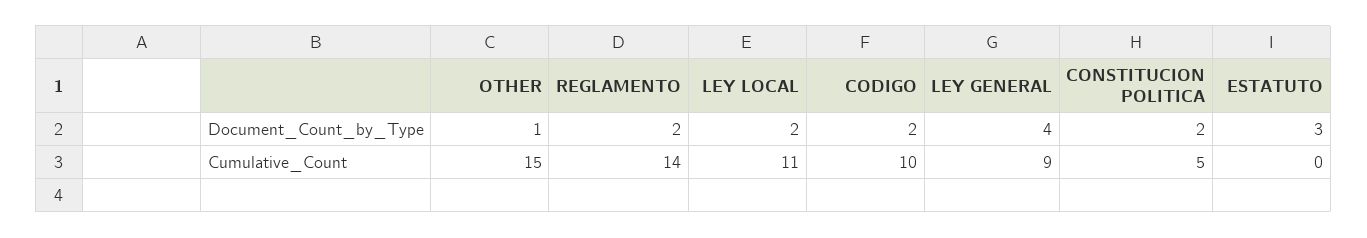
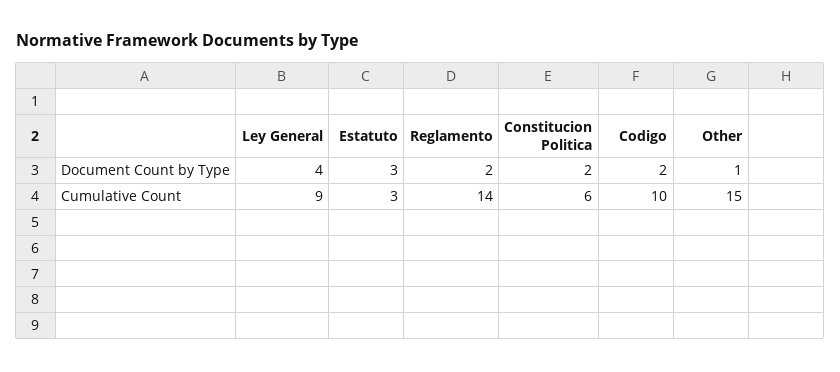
LEY LOCAL, Document_Count_by_Type: 2 -> none
LEY LOCAL, Cumulative_Count: 11 -> none
CONSTITUCION POLITICA, Cumulative_Count: 5 -> 6
ESTATUTO, Cumulative_Count: 0 -> 3

